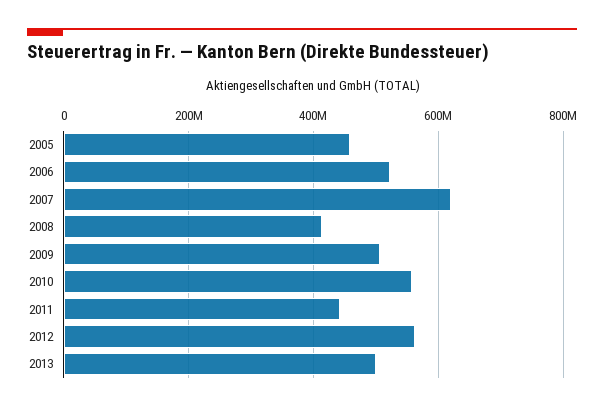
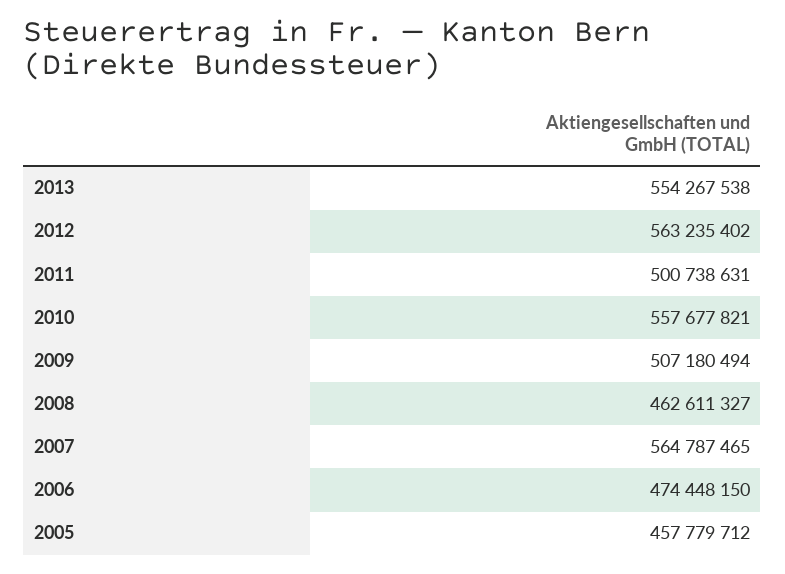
2006: 520000000 -> 474448150
2007: 620000000 -> 564787465
2008: 420000000 -> 462611327
2011: 440000000 -> 500738631
2013: 500000000 -> 554267538

